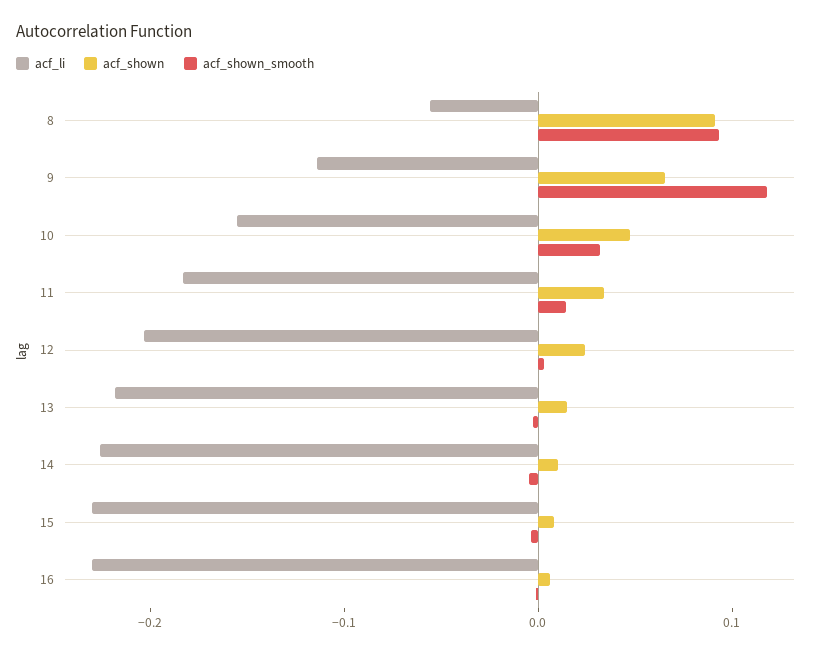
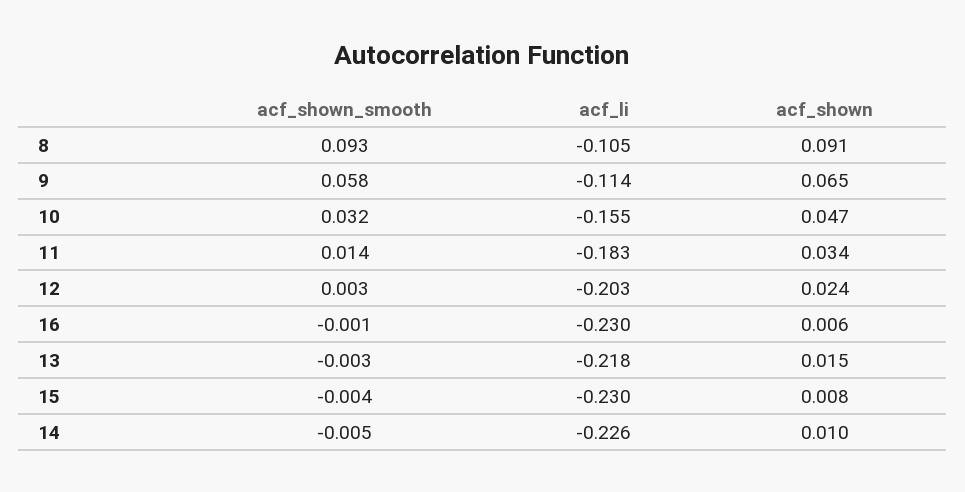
acf_li, 8: -0.06 -> -0.105
acf_shown_smooth, 9: 0.12 -> 0.058

